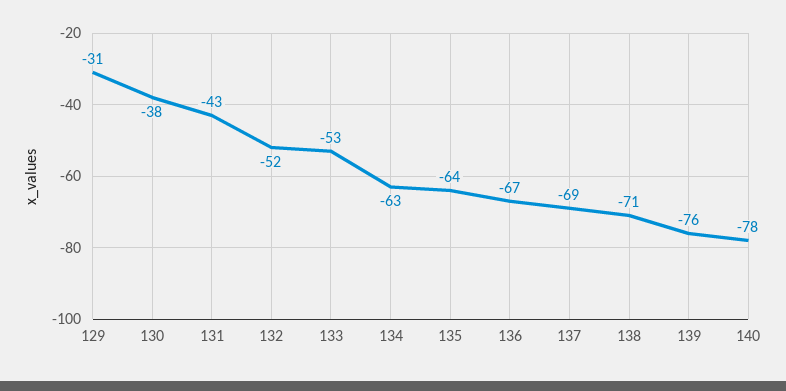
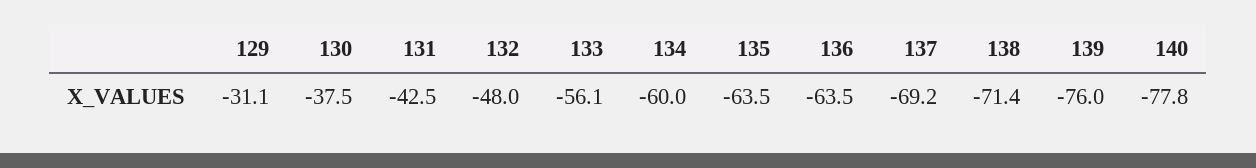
132: -52 -> -48
133: -53 -> -56.1
134: -63 -> -60
136: -67 -> -63.5

